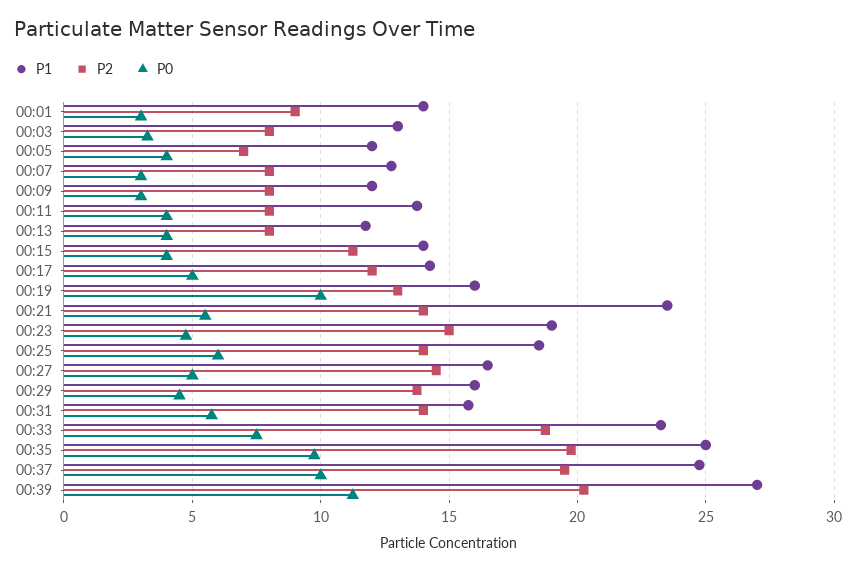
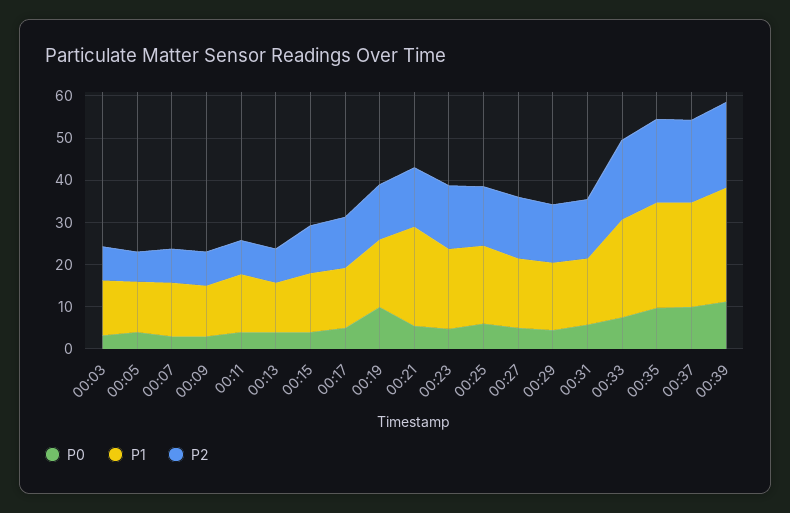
P1, 00:01: 14 -> none
P2, 00:01: 9 -> none
P0, 00:01: 3 -> none

